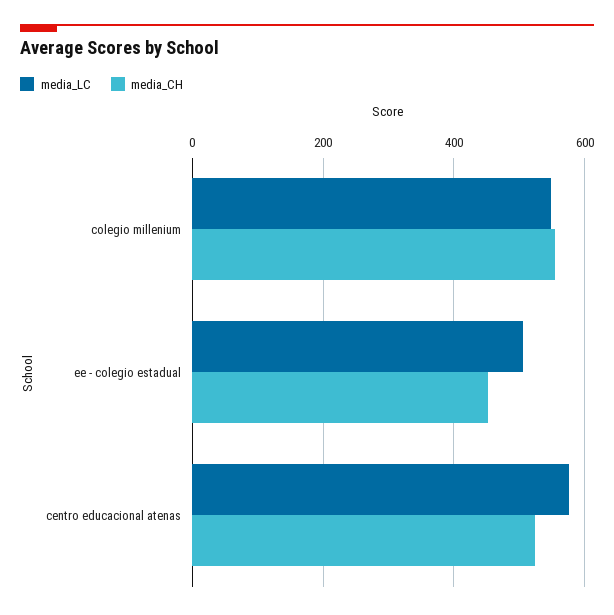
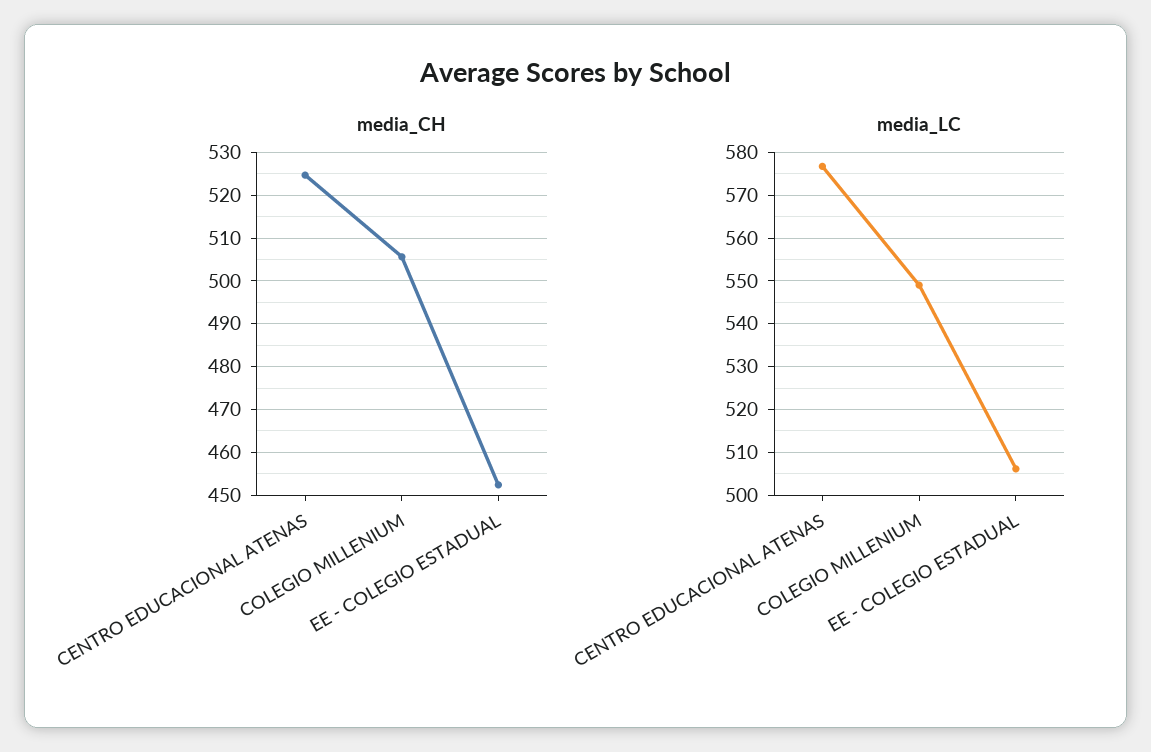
media_CH, colegio millenium: 560 -> 506

